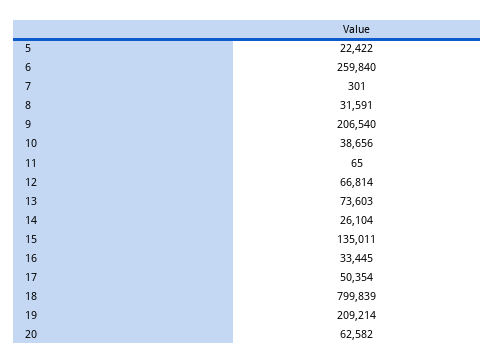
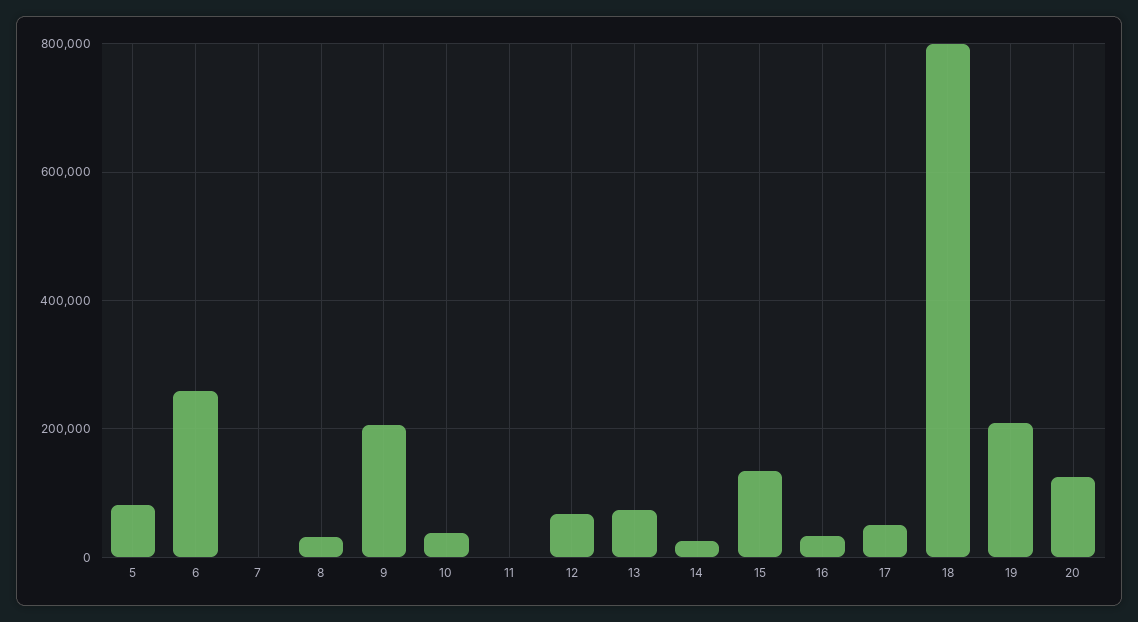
5: 22422 -> 80000
20: 62582 -> 120000

